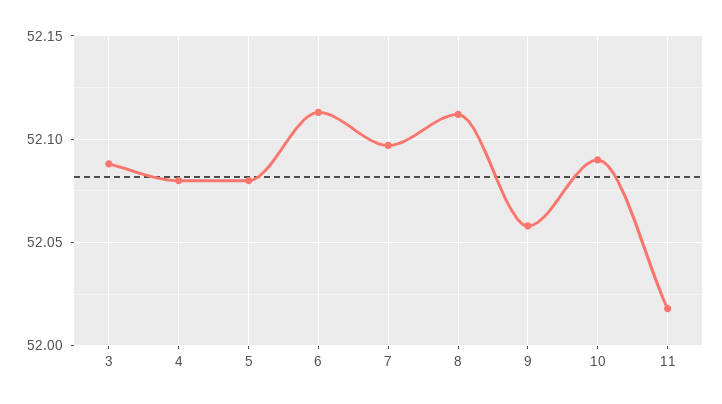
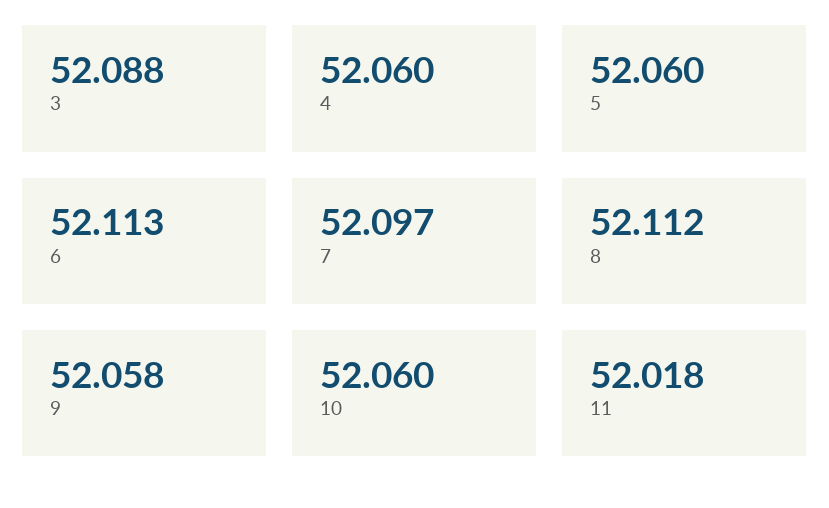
4: 52.08 -> 52.06
5: 52.08 -> 52.06
10: 52.09 -> 52.06

